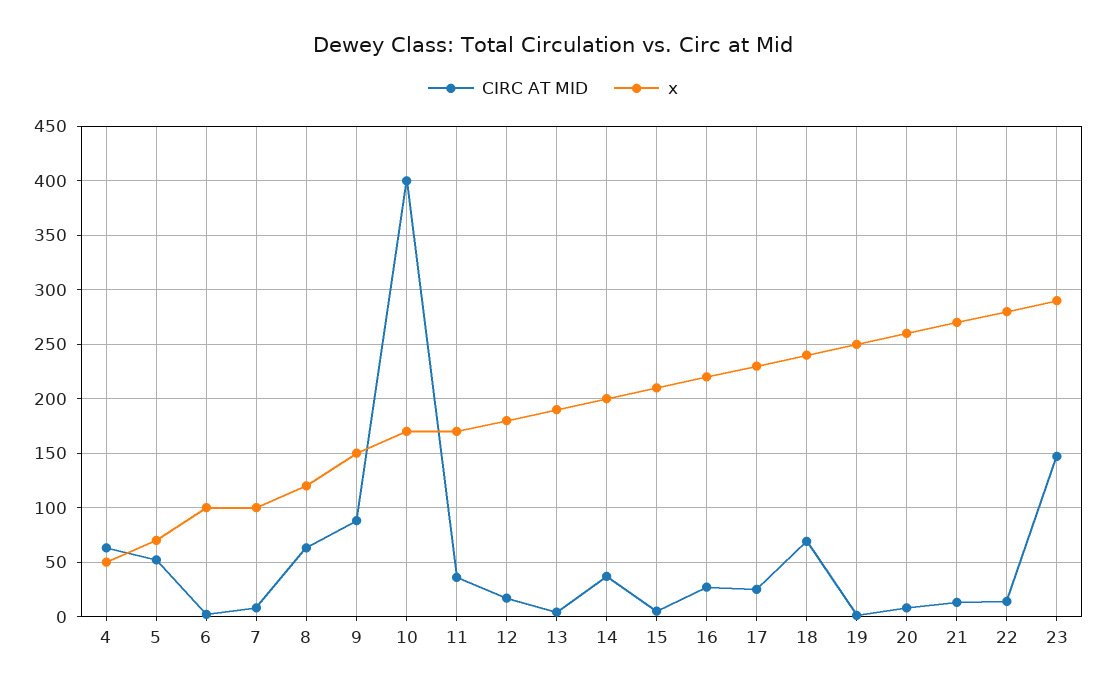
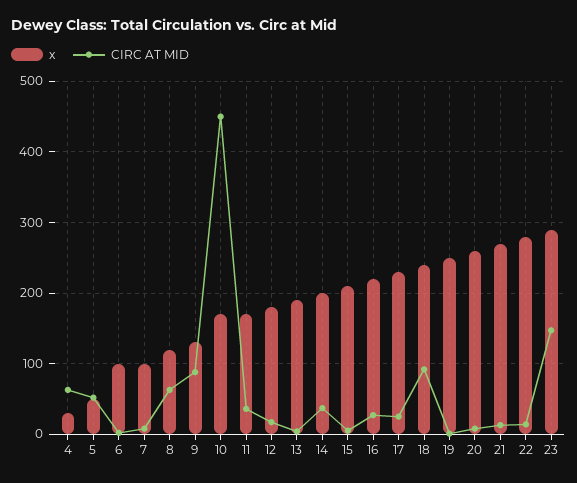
x, 4: 50 -> 30
x, 5: 70 -> 50
x, 9: 150 -> 130
CIRC AT MID, 10: 400 -> 450
CIRC AT MID, 18: 70 -> 90

